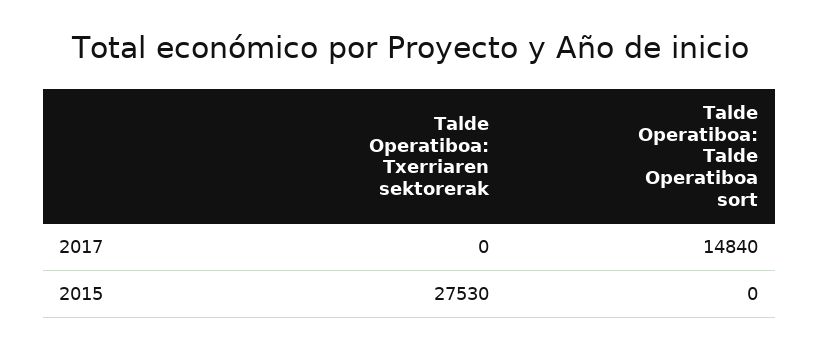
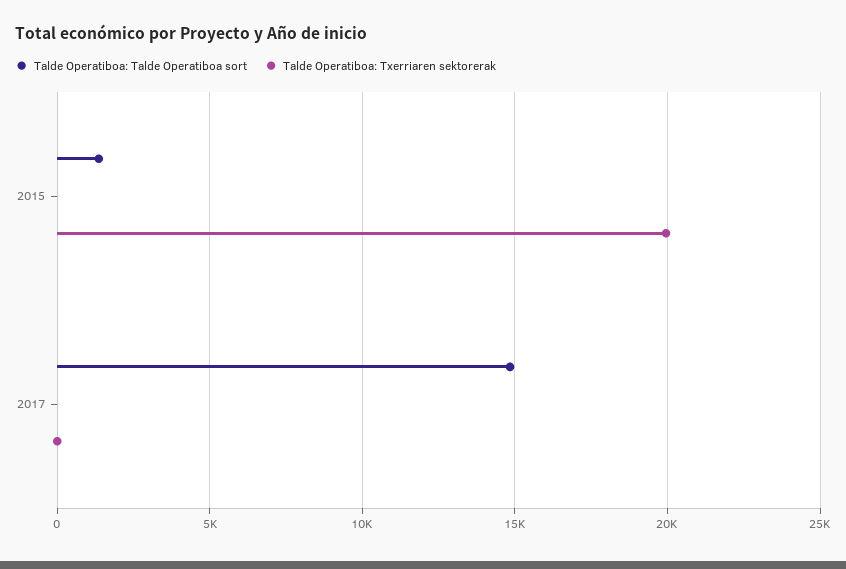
Talde Operatiboa: Txerriaren sektorerak, 2015: 27530 -> 20000
Talde Operatiboa: Talde Operatiboa sort, 2015: 0 -> 1500

